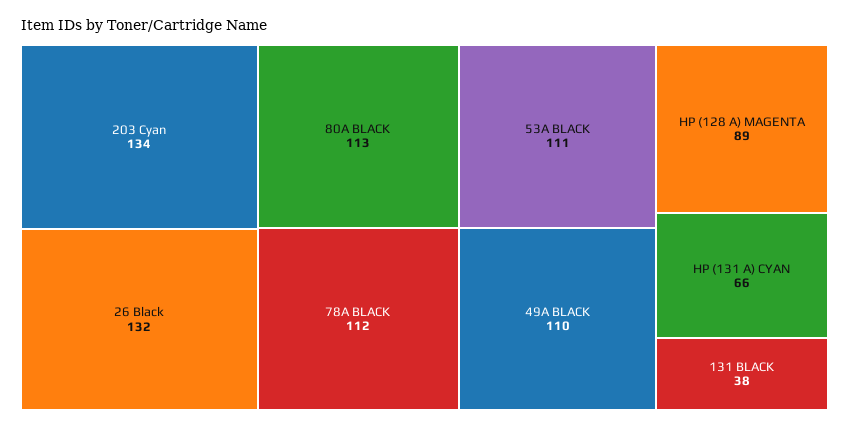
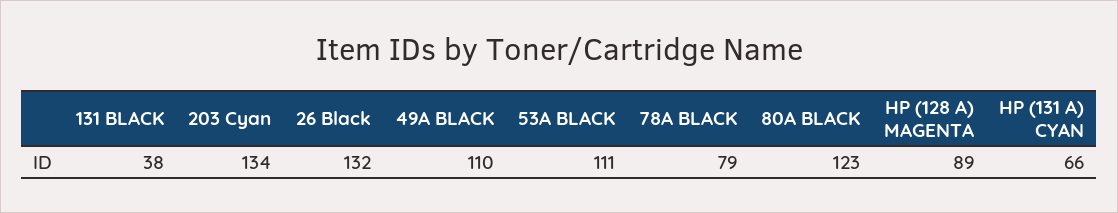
80A BLACK: 113 -> 123
78A BLACK: 112 -> 79

